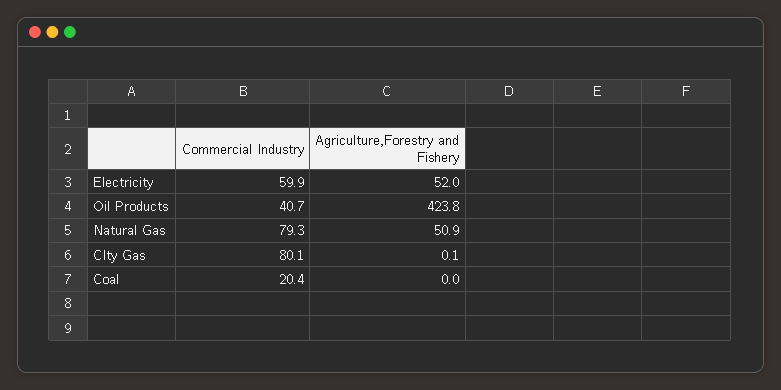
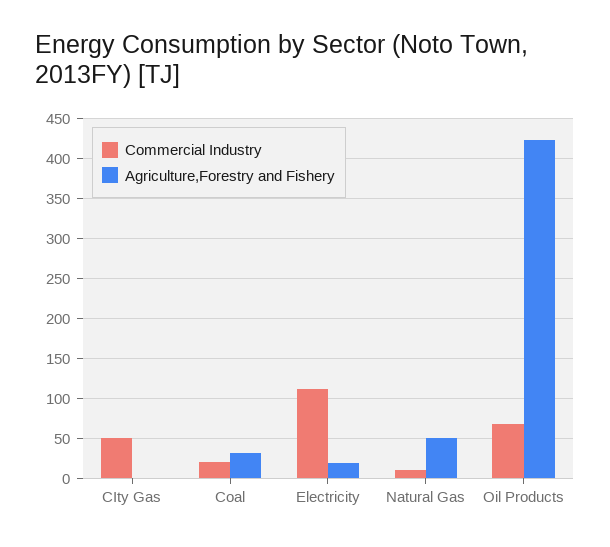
Commercial Industry, Electricity: 59.9 -> 110
Agriculture,Forestry and Fishery, Electricity: 52 -> 20
Commercial Industry, Oil Products: 40.7 -> 70
Commercial Industry, Natural Gas: 79.3 -> 10
Commercial Industry, CIty Gas: 80.1 -> 50
Agriculture,Forestry and Fishery, Coal: 0 -> 30

